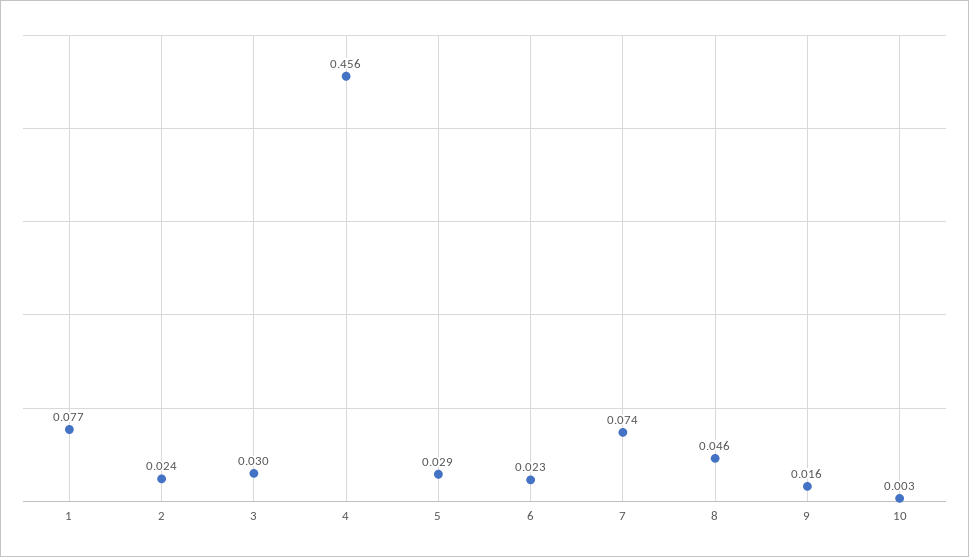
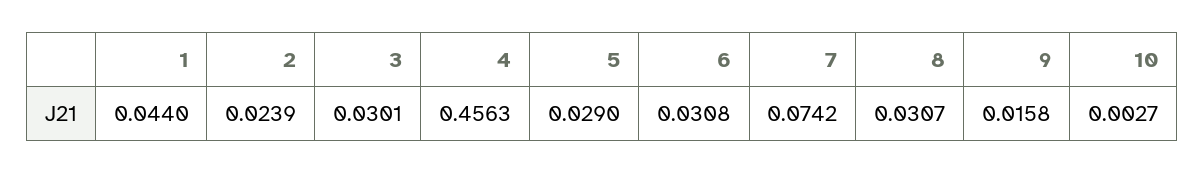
1: 0.077 -> 0.044
6: 0.023 -> 0.0308
8: 0.046 -> 0.0307

